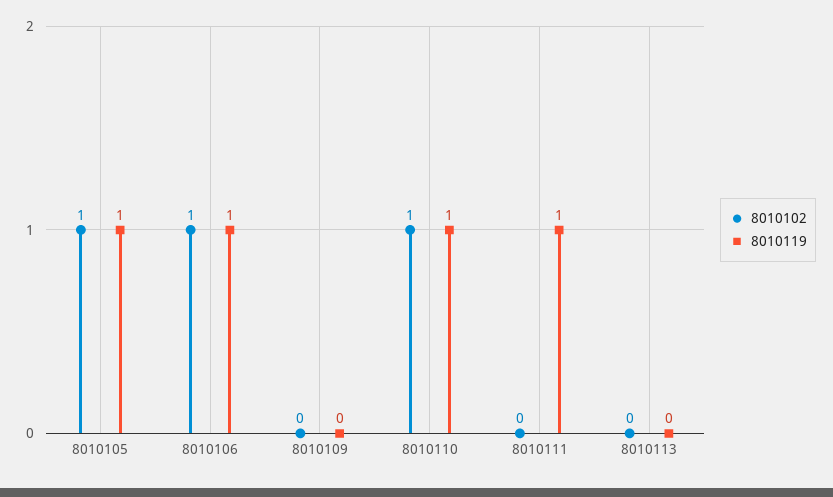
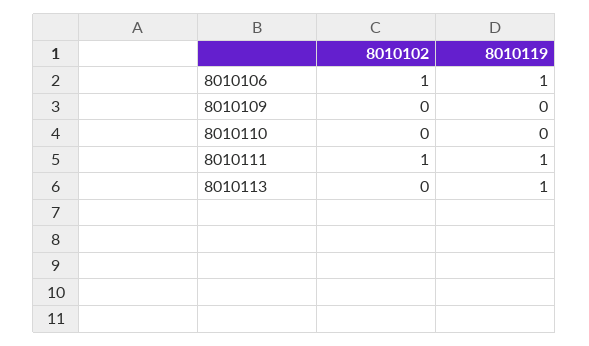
8010102, 8010105: 1 -> none
8010119, 8010105: 1 -> none
8010102, 8010110: 1 -> 0
8010119, 8010110: 1 -> 0
8010102, 8010111: 0 -> 1
8010119, 8010113: 0 -> 1

